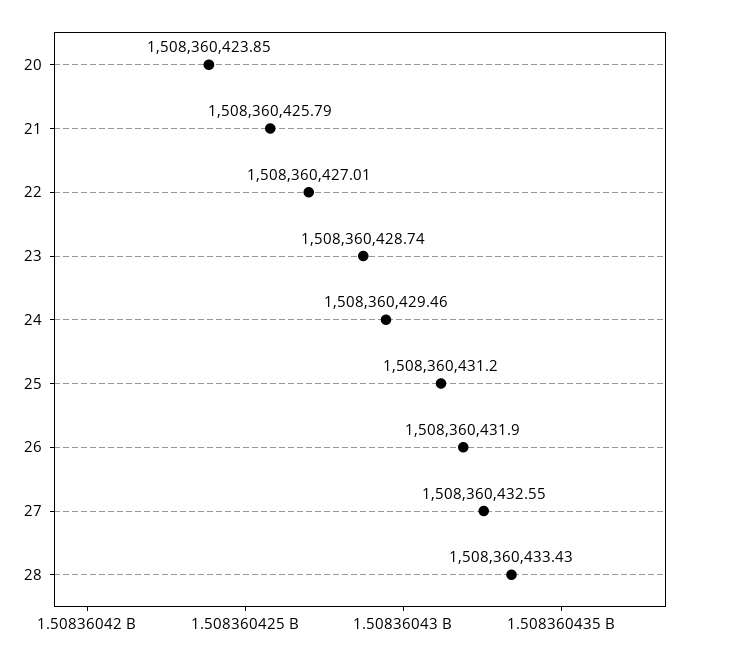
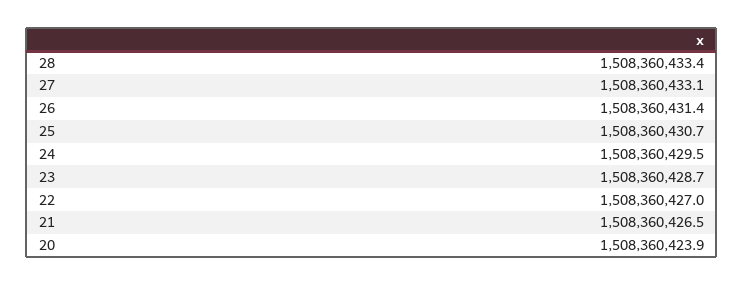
21: 1508360425.79 -> 1508360426.5
25: 1508360431.2 -> 1508360430.7
26: 1508360431.9 -> 1508360431.4
27: 1508360432.55 -> 1508360433.1

